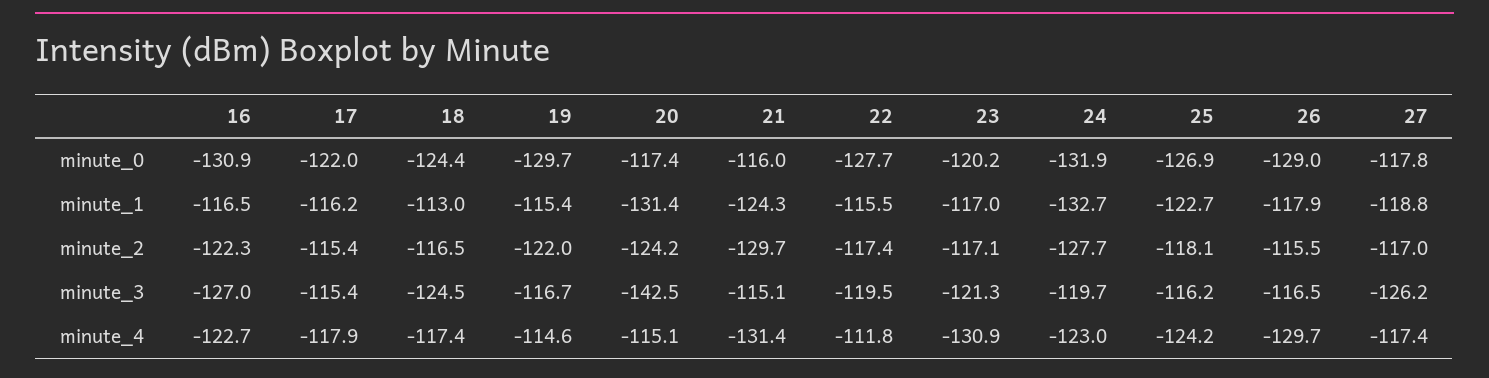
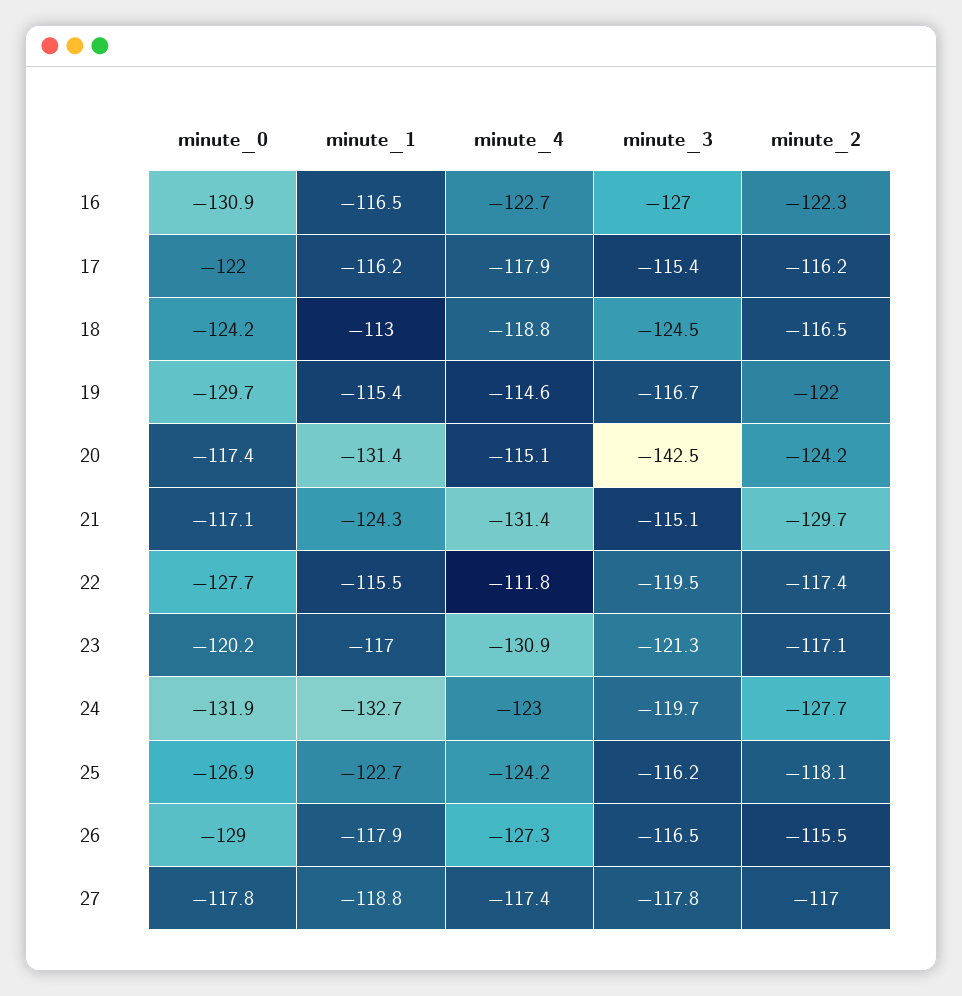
18, minute_0: -124.4 -> -124.2
21, minute_0: -116 -> -117.1
17, minute_2: -115.4 -> -116.2
27, minute_3: -126.2 -> -117.8
18, minute_4: -117.4 -> -118.8
26, minute_4: -129.7 -> -127.3

